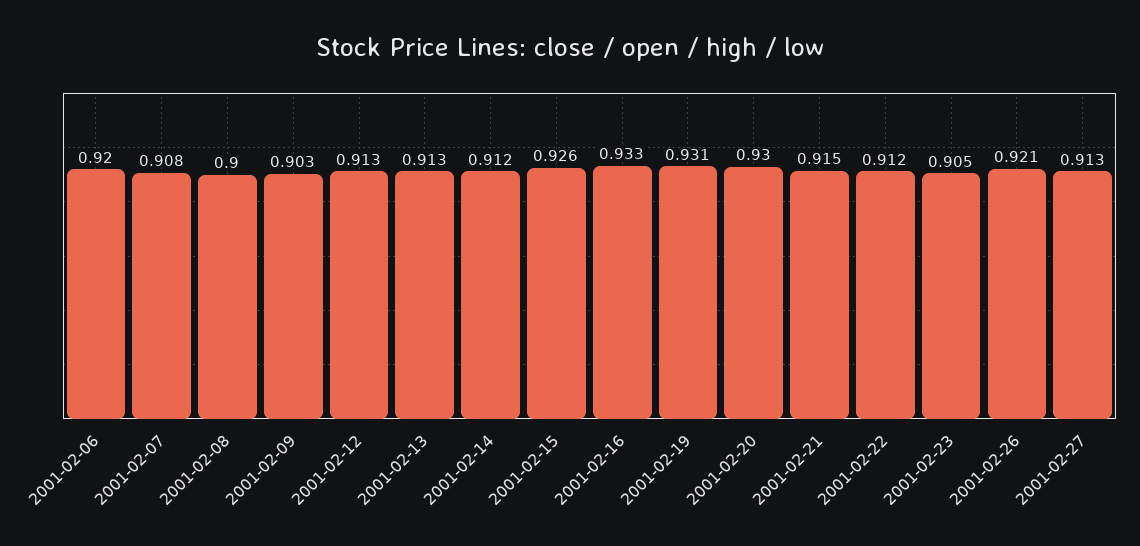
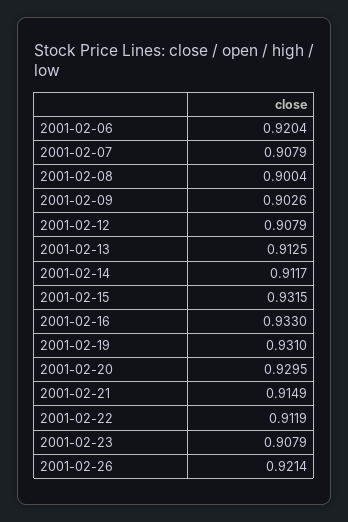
2001-02-12: 0.913 -> 0.9079
2001-02-15: 0.926 -> 0.9315
2001-02-23: 0.905 -> 0.9079
2001-02-27: 0.913 -> none

